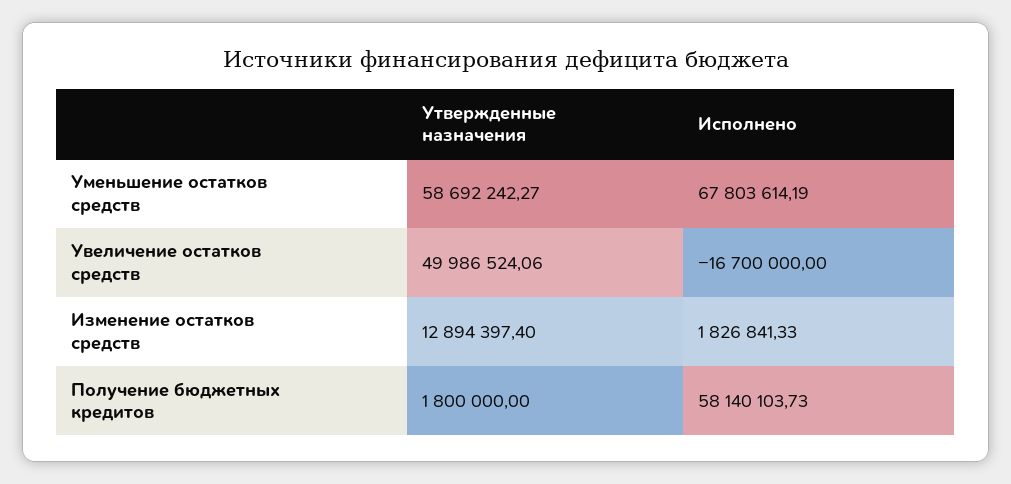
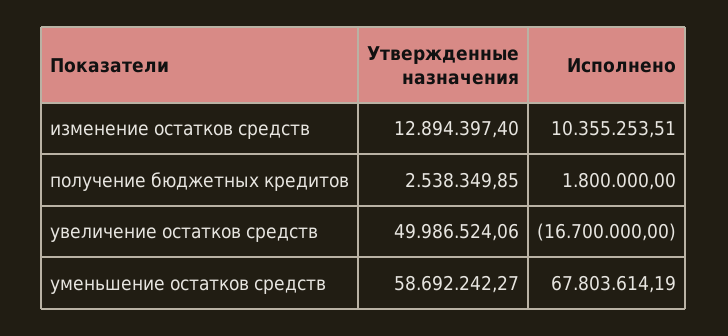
Исполнено, Изменение остатков средств: 1826841.33 -> 10355253.51
Утвержденные назначения, Получение бюджетных кредитов: 1800000 -> 2538349.85
Исполнено, Получение бюджетных кредитов: 58140103.73 -> 1800000

